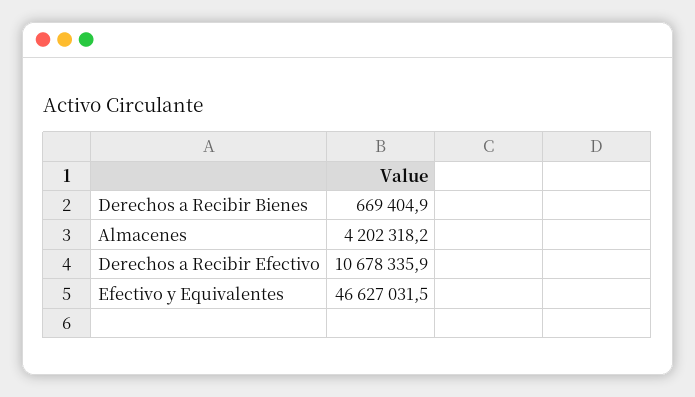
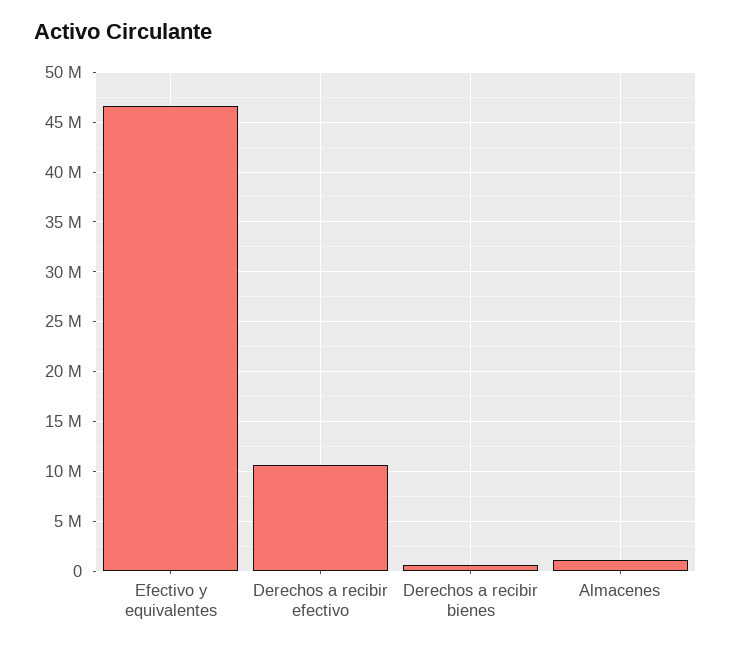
Almacenes: 4202318.2 -> 1000000

